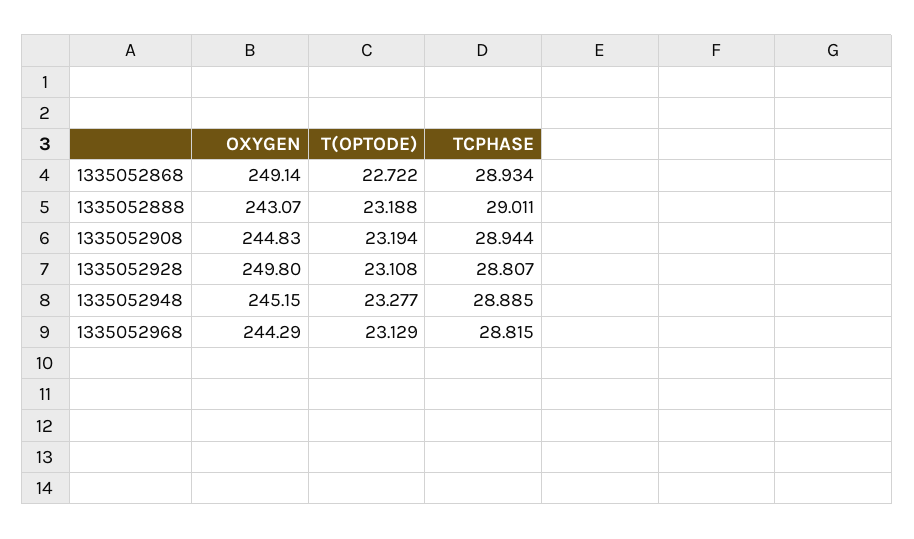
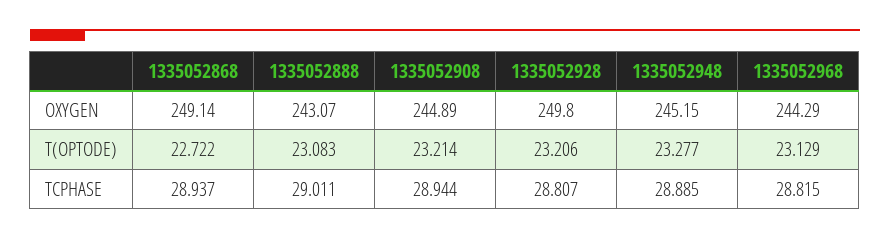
TCPHASE, 1335052868: 28.934 -> 28.937
T(OPTODE), 1335052888: 23.188 -> 23.083
OXYGEN, 1335052908: 244.83 -> 244.89
T(OPTODE), 1335052908: 23.194 -> 23.214
T(OPTODE), 1335052928: 23.108 -> 23.206

